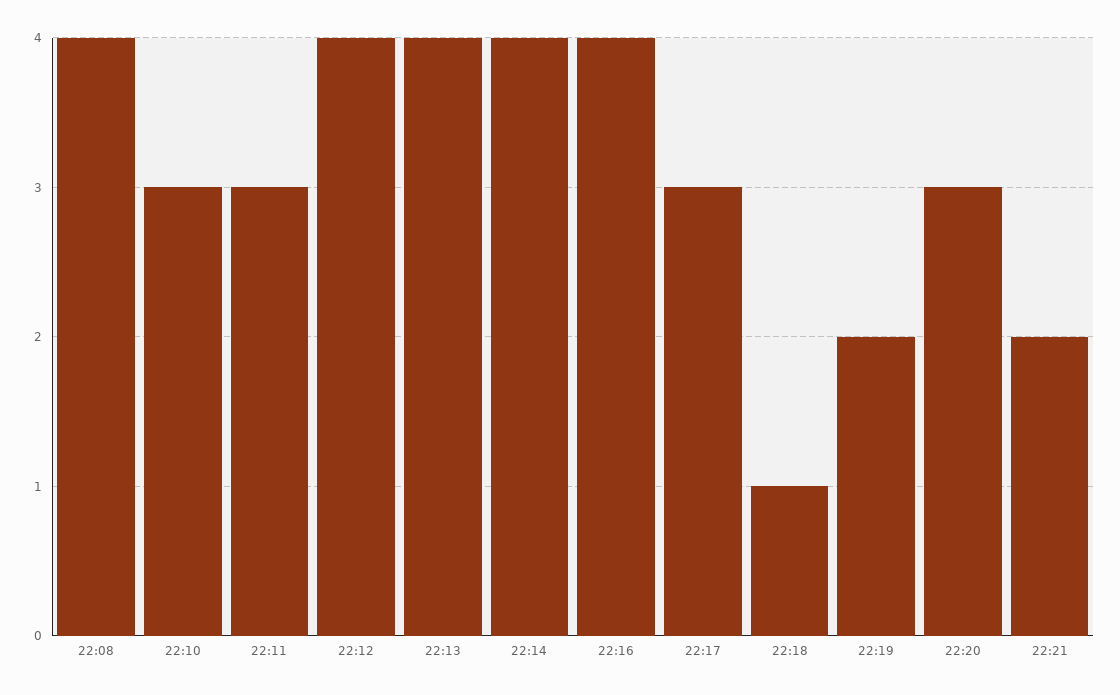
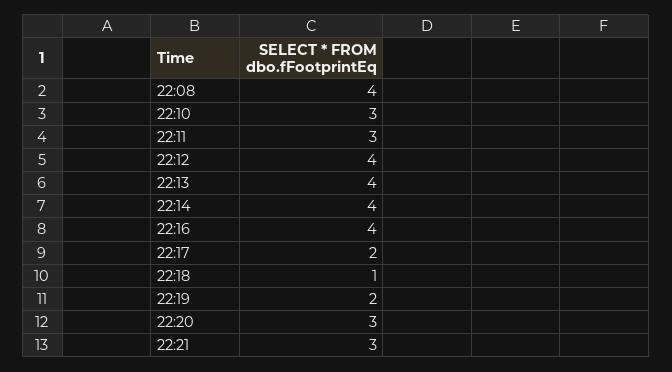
22:17: 3 -> 2
22:21: 2 -> 3

